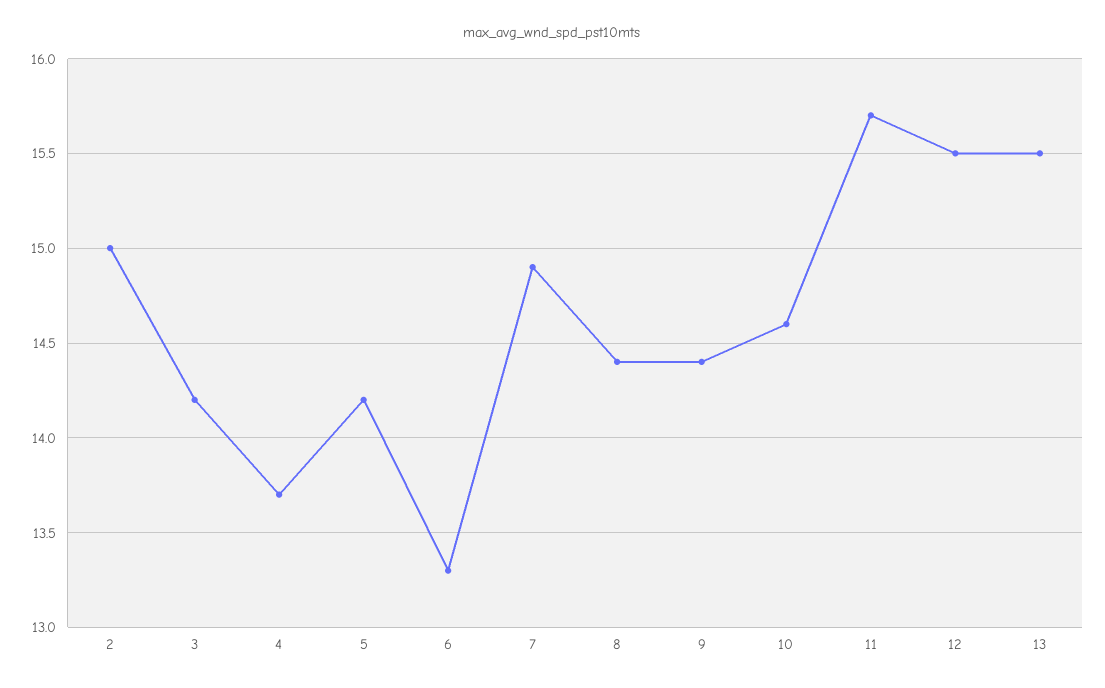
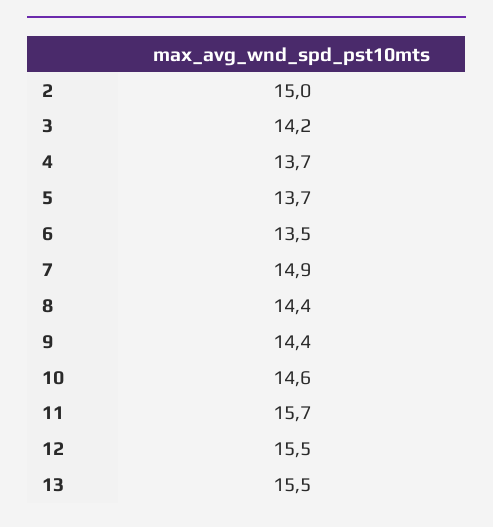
5: 14.2 -> 13.7
6: 13.3 -> 13.5

